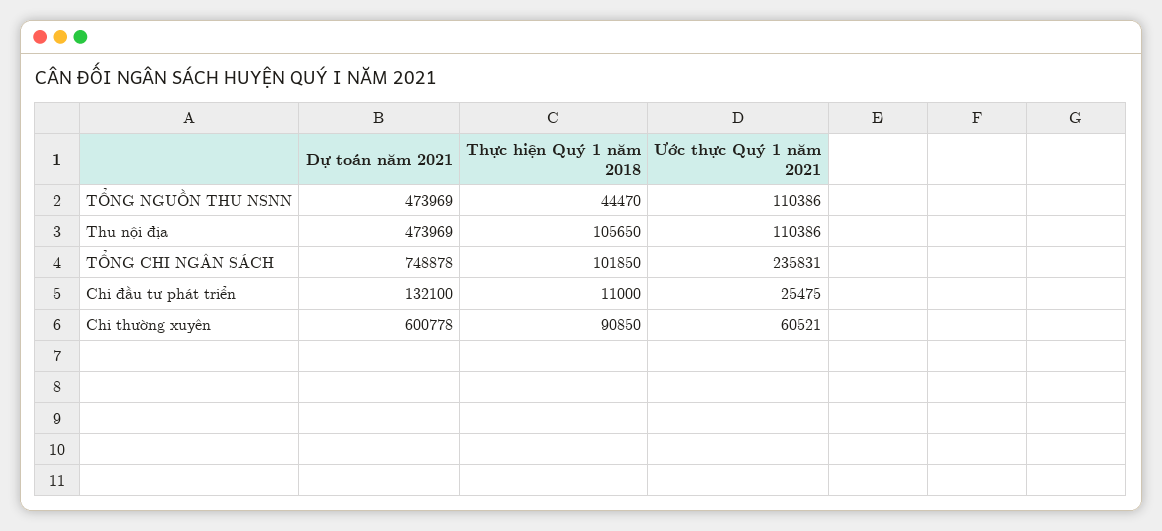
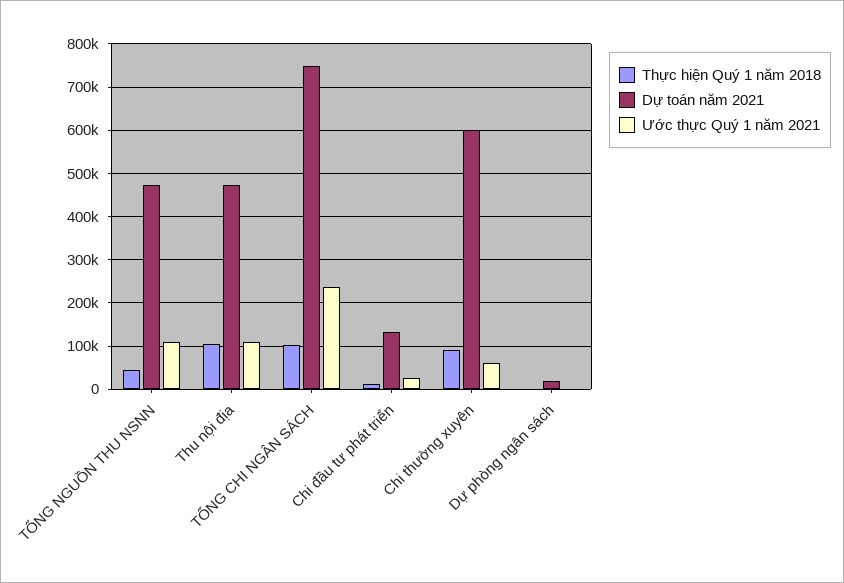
Thực hiện Quý 1 năm 2018, Dự phòng ngân sách: none -> 0
Dự toán năm 2021, Dự phòng ngân sách: none -> 20000
Ước thực Quý 1 năm 2021, Dự phòng ngân sách: none -> 0

